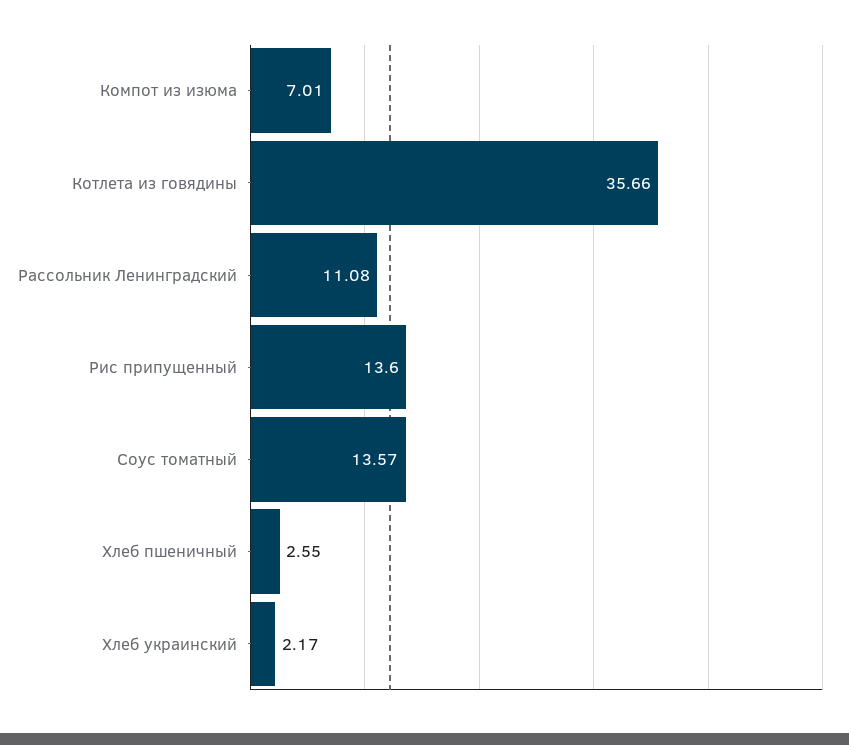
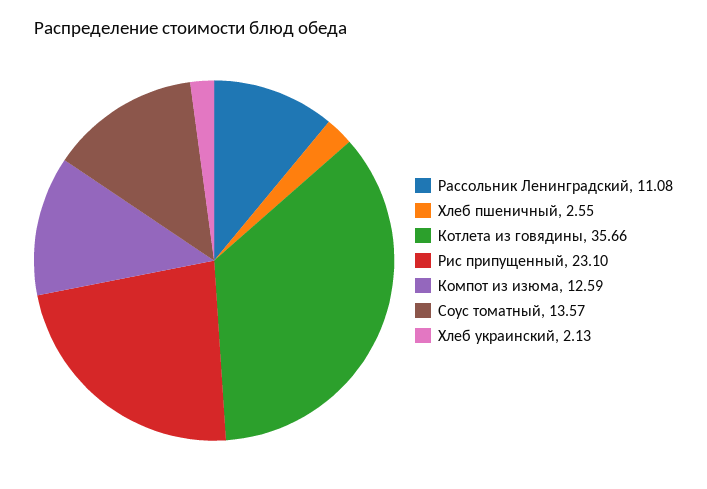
Компот из изюма: 7.01 -> 12.59
Рис припущенный: 13.6 -> 23.1
Хлеб украинский: 2.17 -> 2.13

